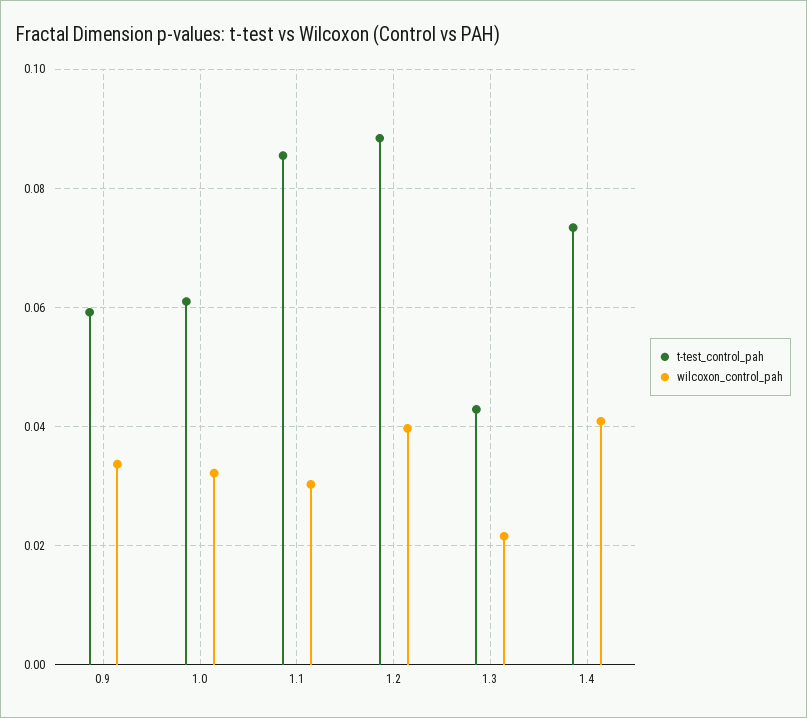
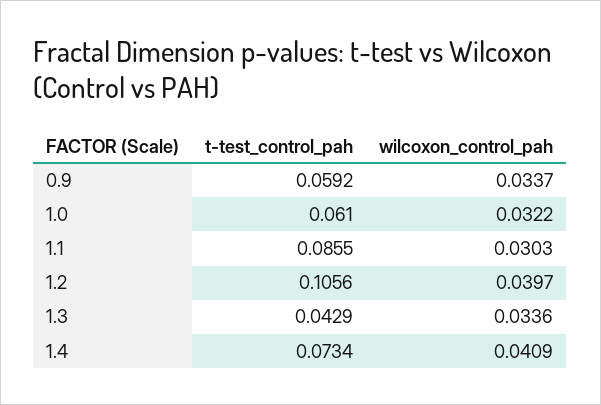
t-test_control_pah, 1.2: 0.088 -> 0.1056
wilcoxon_control_pah, 1.3: 0.022 -> 0.0336

